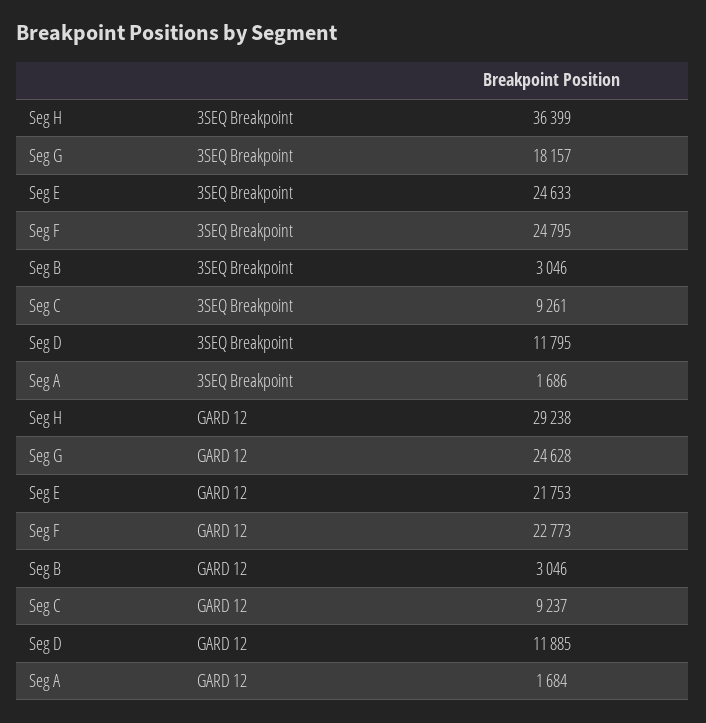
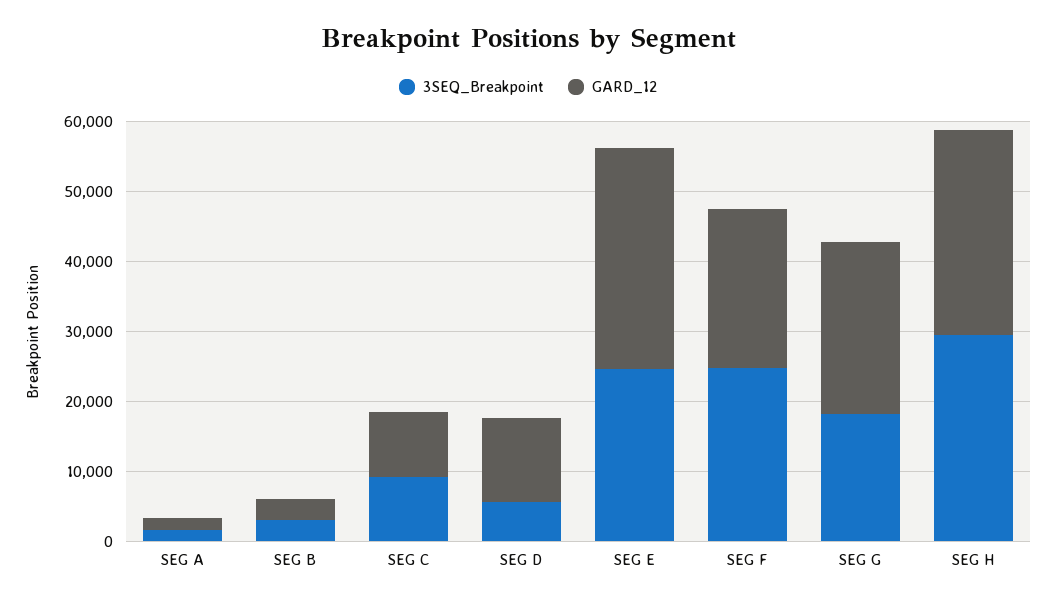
3SEQ Breakpoint, Seg H: 36399 -> 30000
3SEQ Breakpoint, Seg D: 11795 -> 6000
GARD 12, Seg E: 21753 -> 32000

